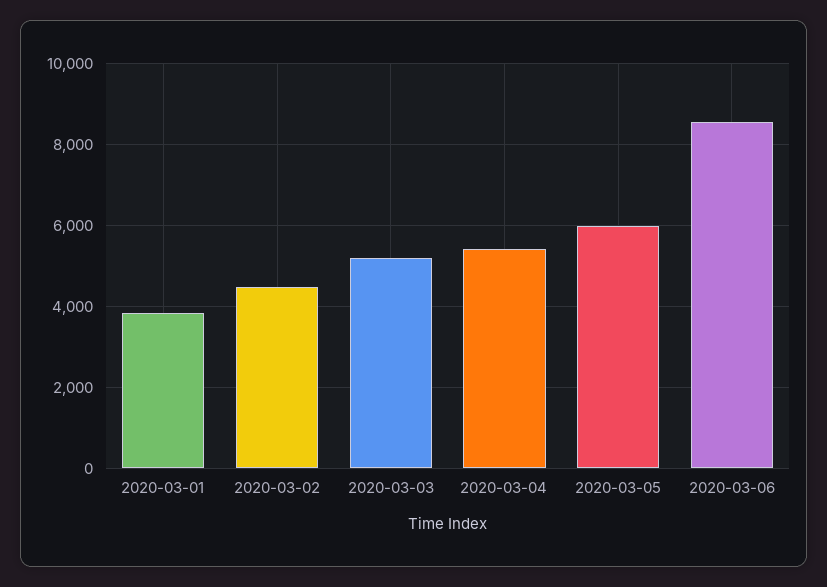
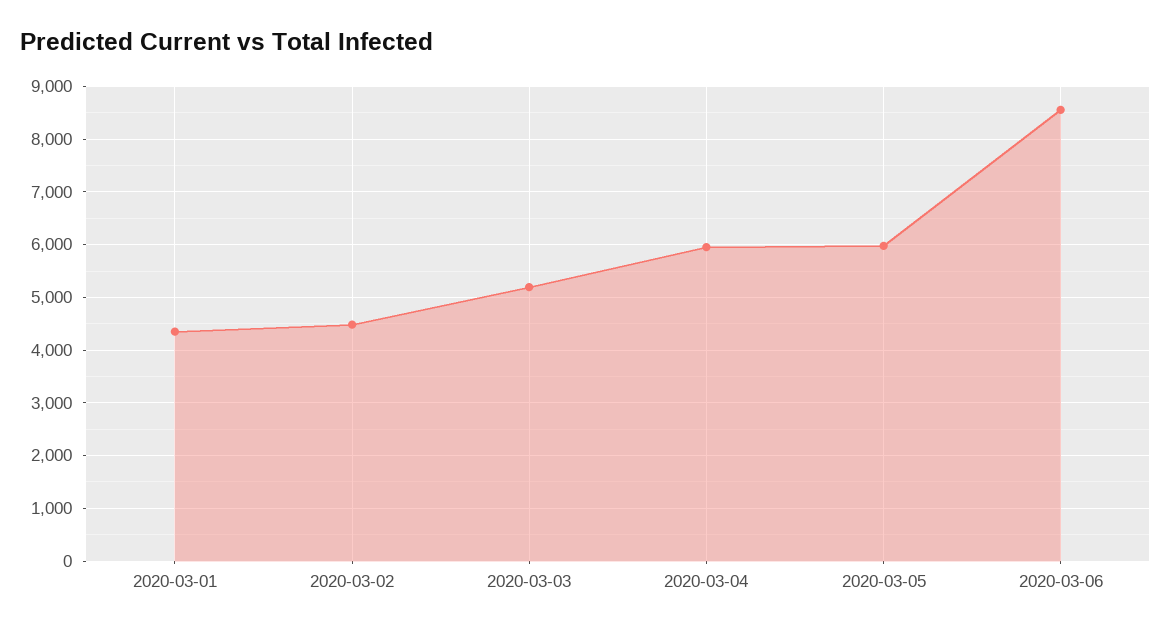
2020-03-01: 3800 -> 4400
2020-03-04: 5400 -> 6000

